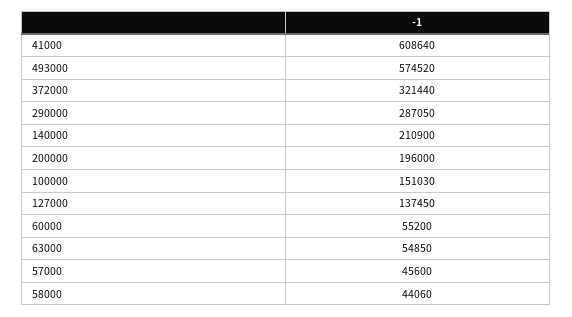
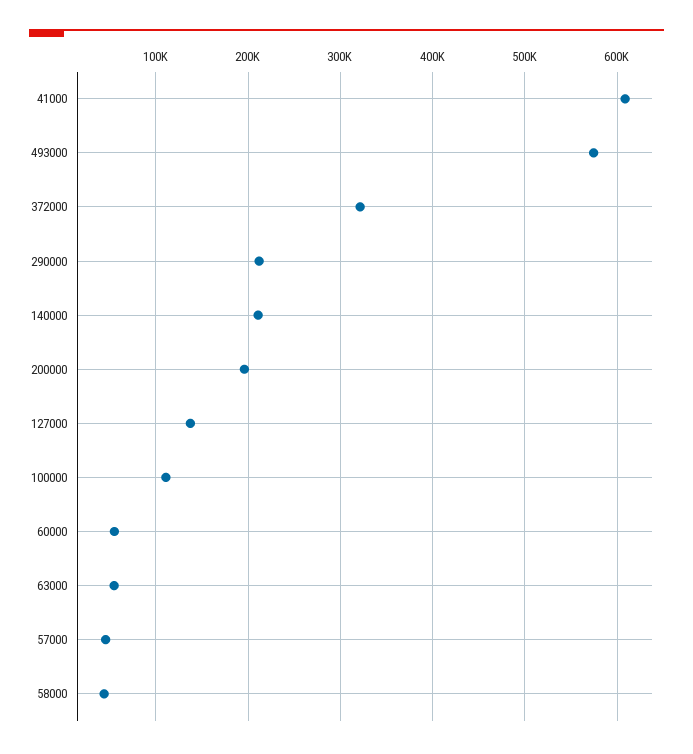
290000: 287050 -> 210000
100000: 151030 -> 110000

